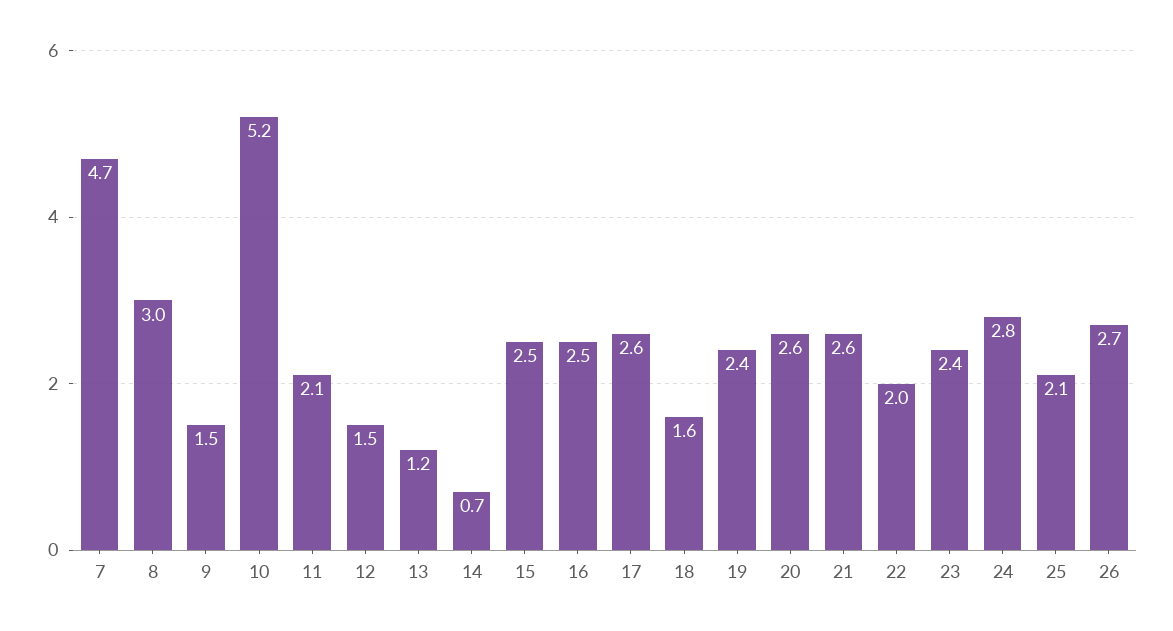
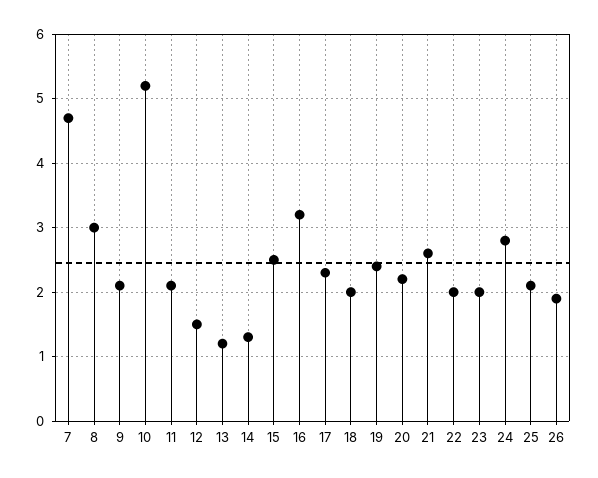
9: 1.5 -> 2.1
14: 0.7 -> 1.3
16: 2.5 -> 3.2
17: 2.6 -> 2.3
18: 1.6 -> 2
20: 2.6 -> 2.2
23: 2.4 -> 2
26: 2.7 -> 1.9

